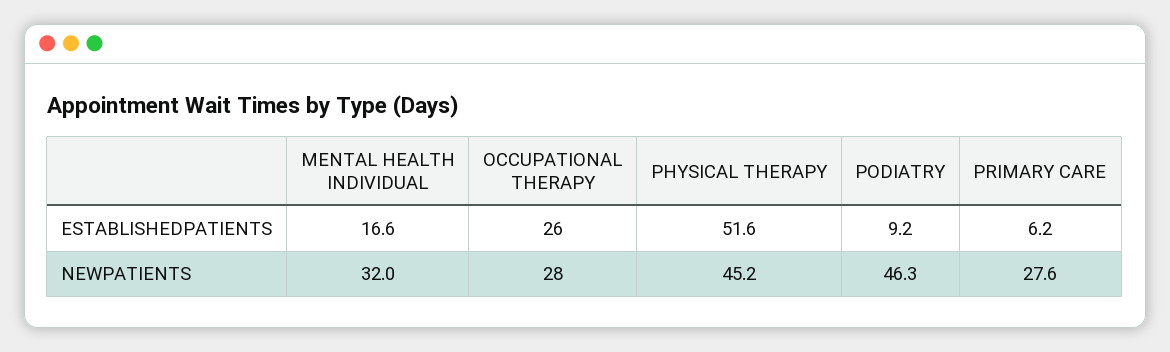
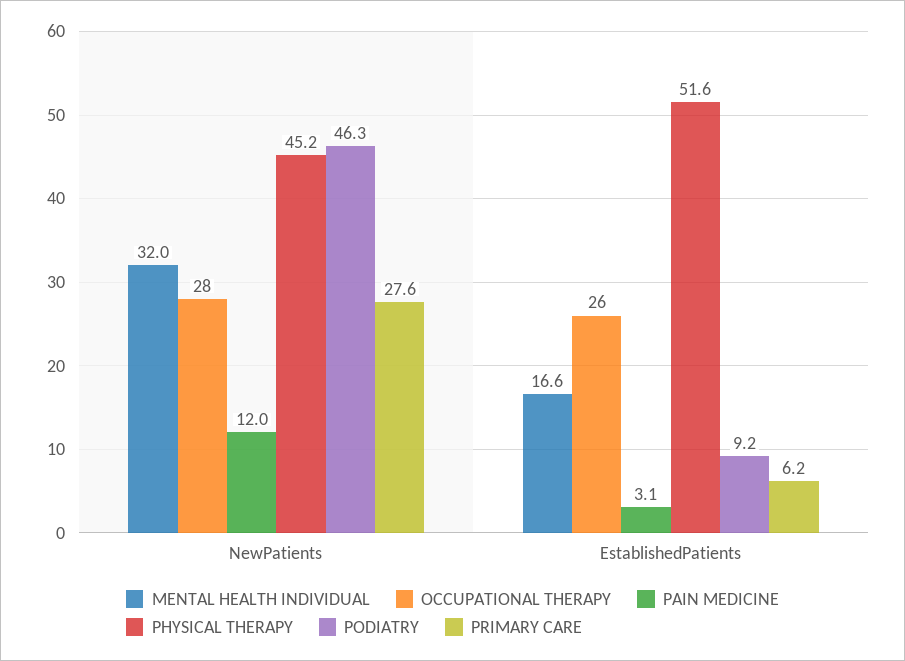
PAIN MEDICINE, NEWPATIENTS: none -> 12
PAIN MEDICINE, ESTABLISHEDPATIENTS: none -> 3.1

